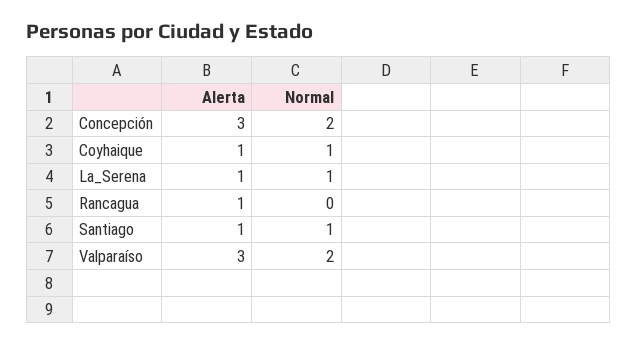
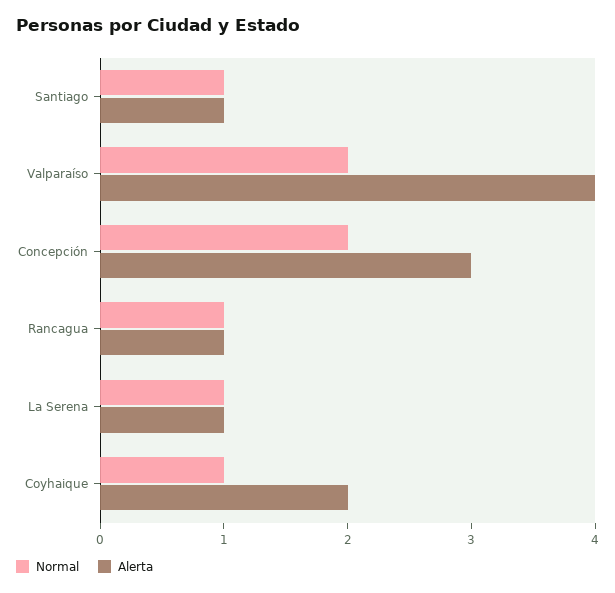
Alerta, Coyhaique: 1 -> 2
Normal, Rancagua: 0 -> 1
Alerta, Valparaíso: 3 -> 4

